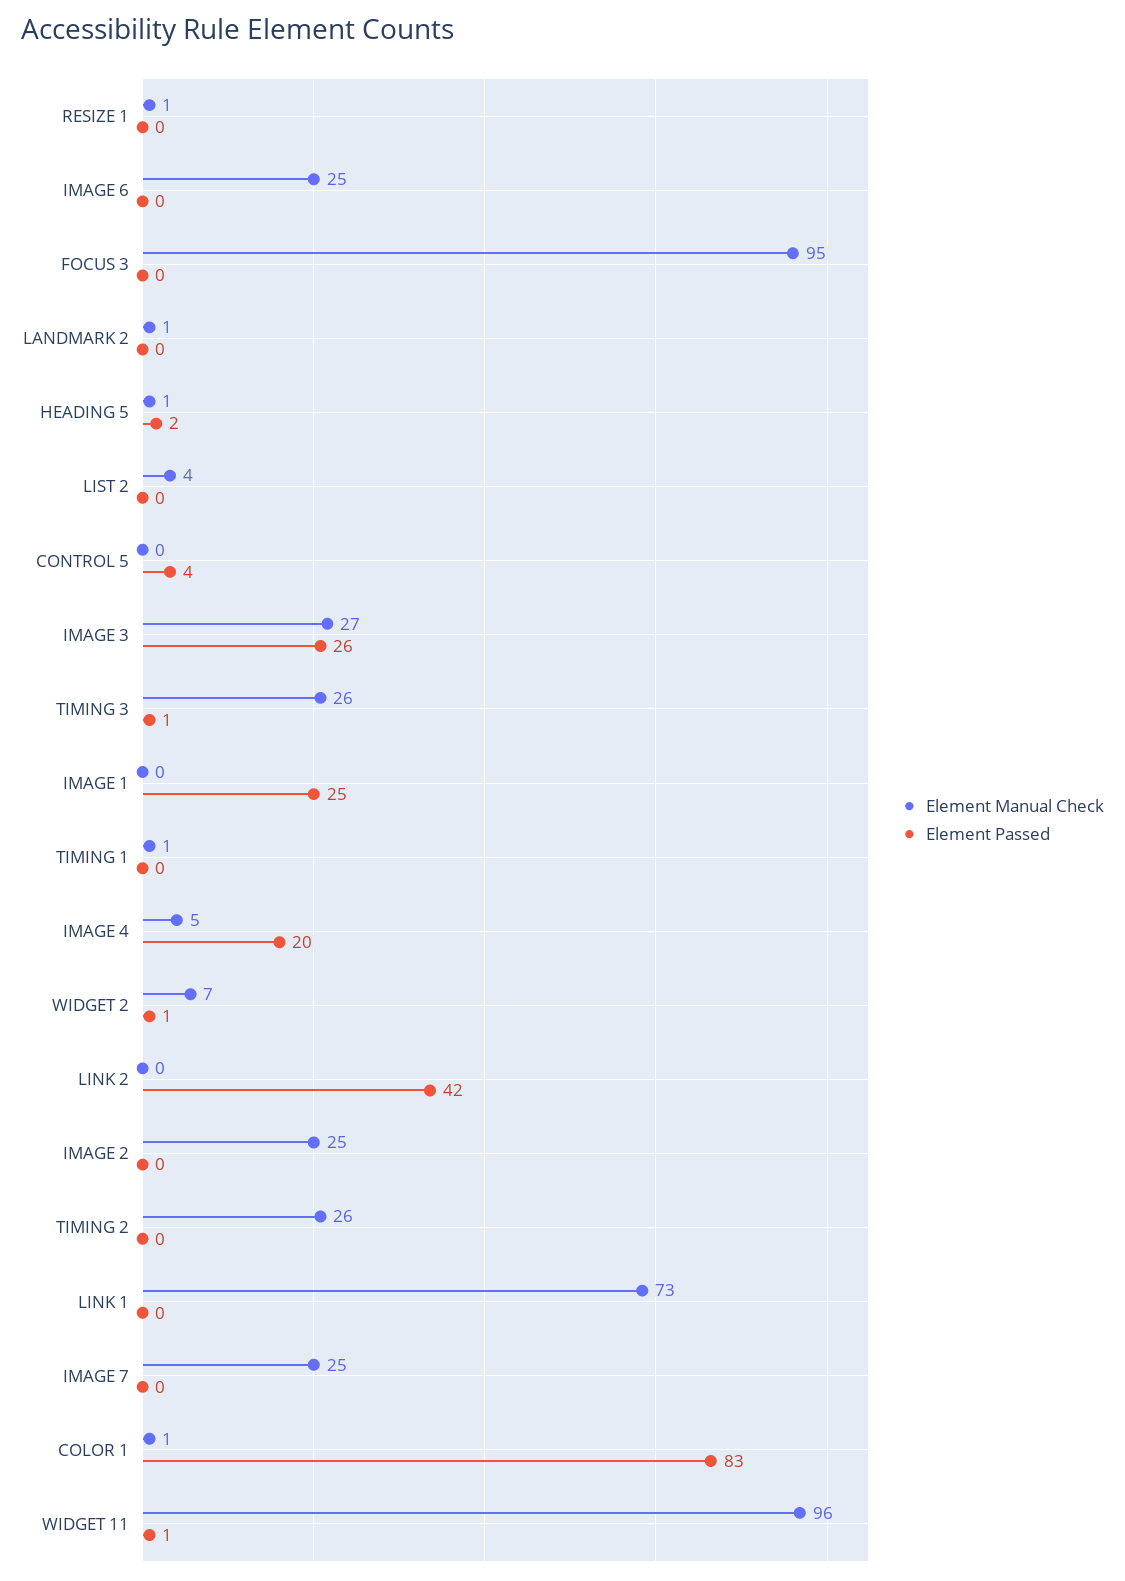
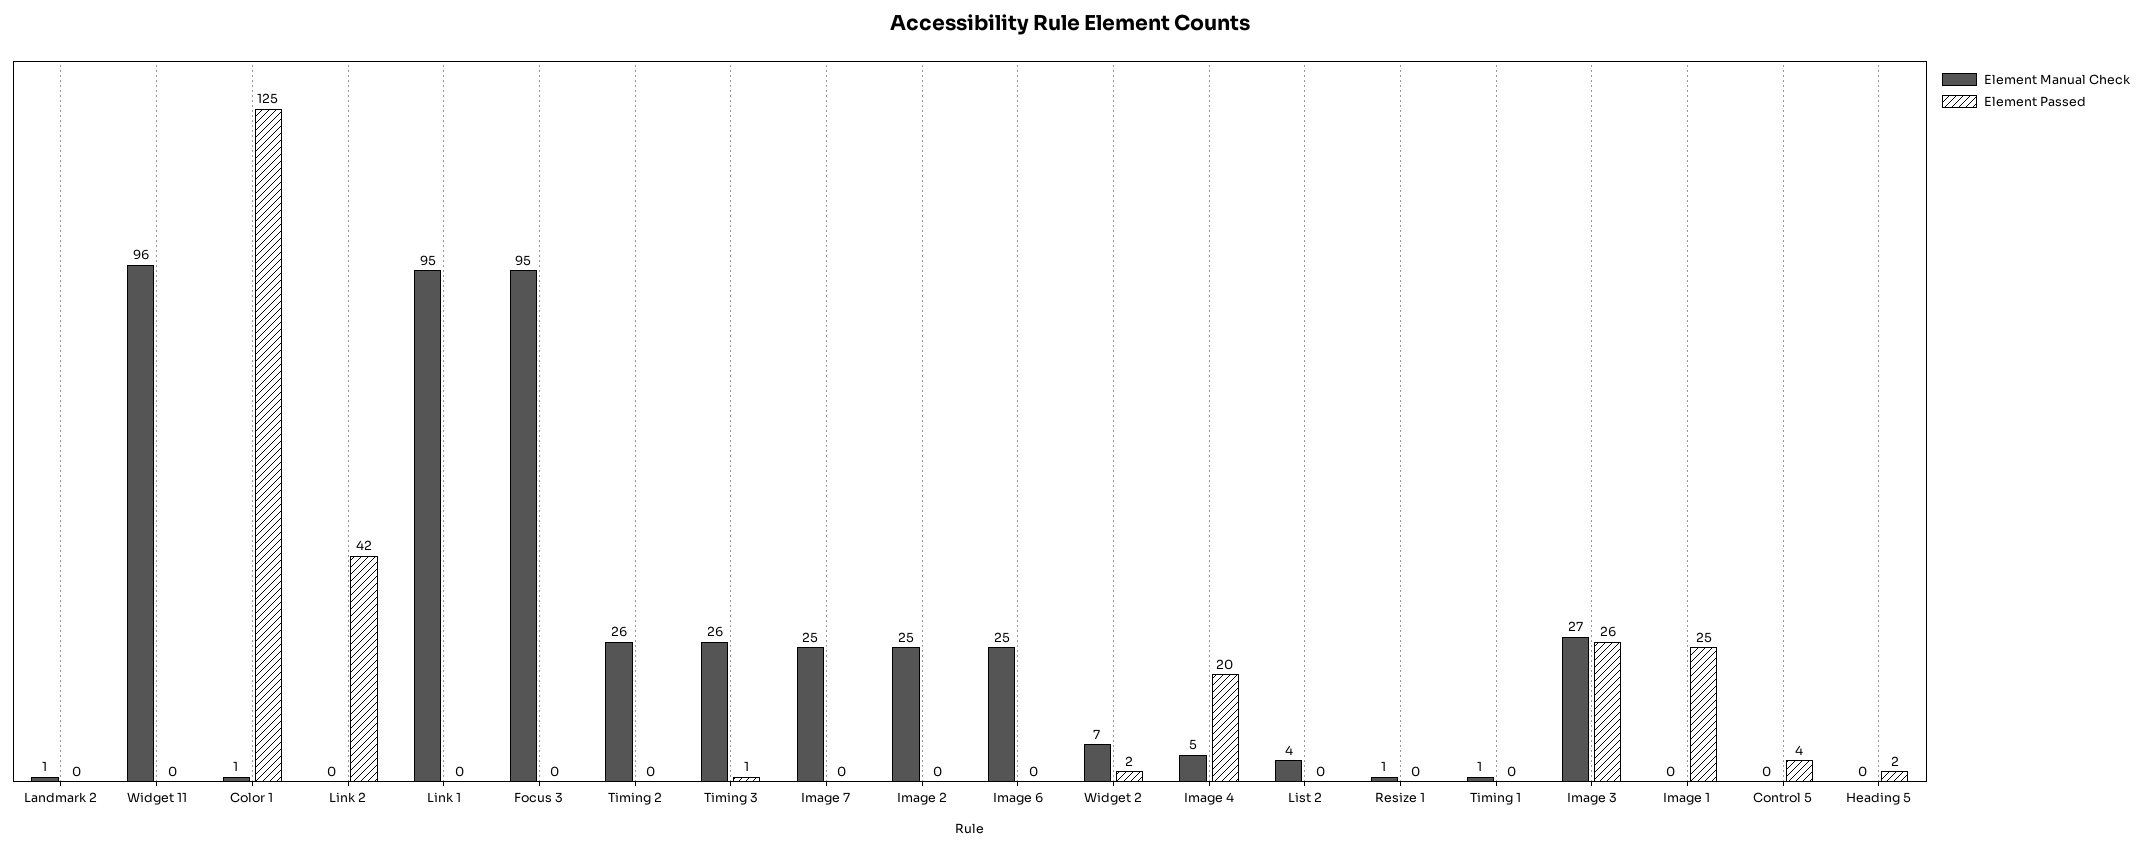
Element Manual Check, HEADING 5: 1 -> 0
Element Passed, WIDGET 2: 1 -> 2
Element Manual Check, LINK 1: 73 -> 95
Element Passed, COLOR 1: 83 -> 125
Element Passed, WIDGET 11: 1 -> 0

